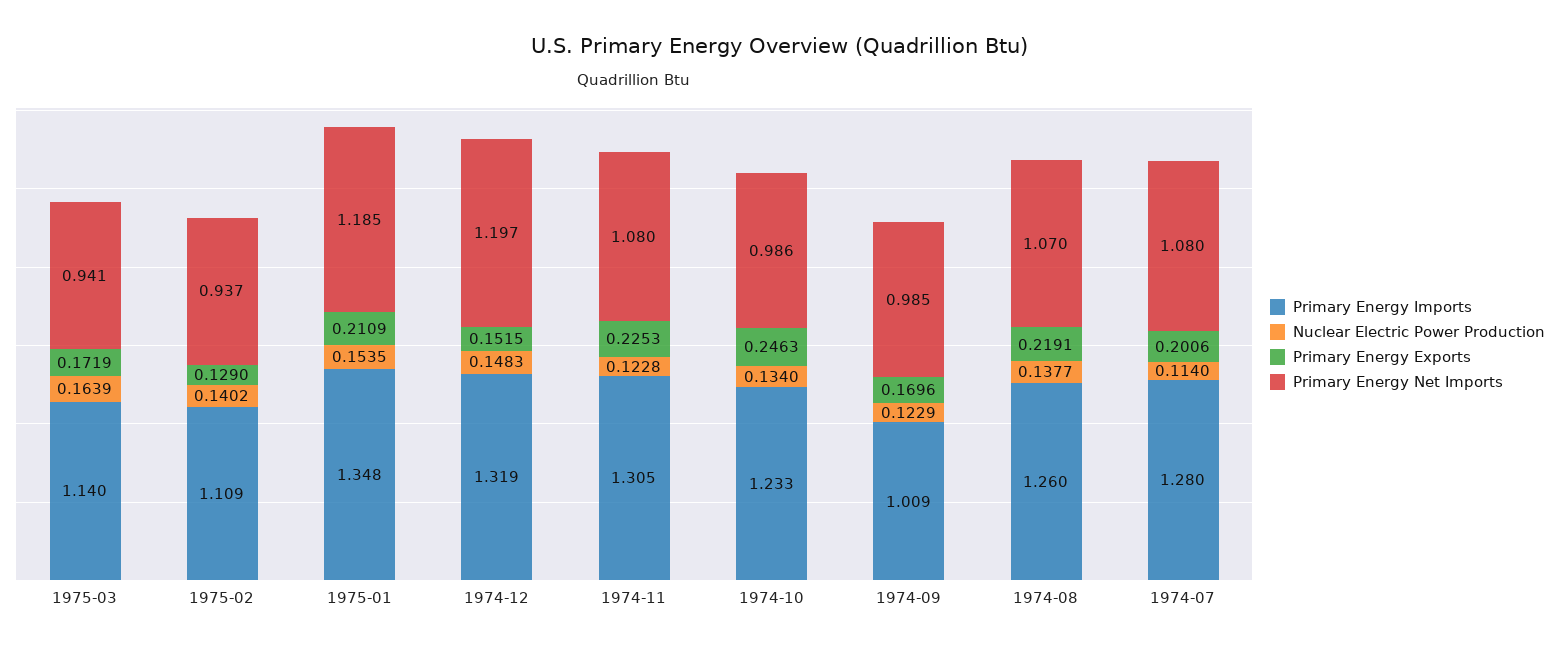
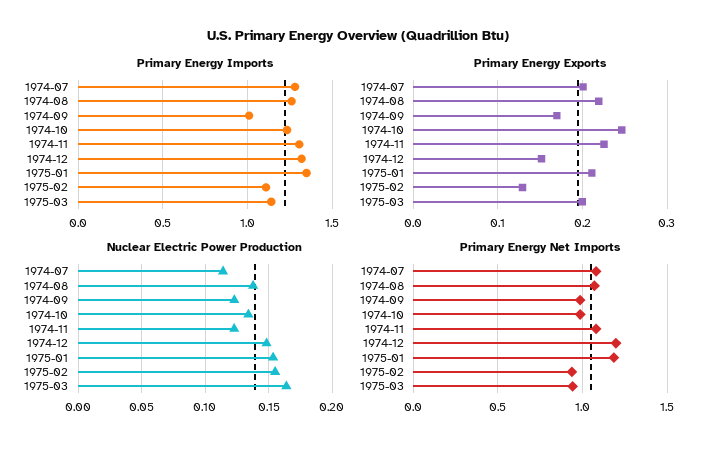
Primary Energy Exports, 1975-03: 0.1719 -> 0.2
Nuclear Electric Power Production, 1975-02: 0.1402 -> 0.155

